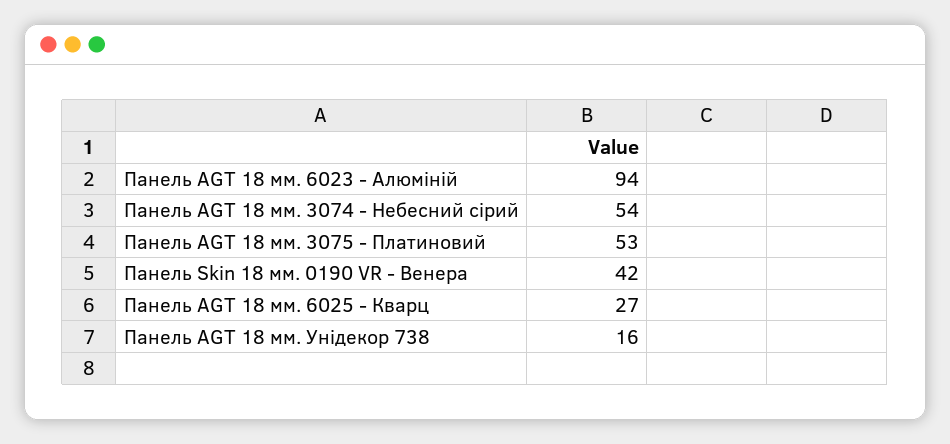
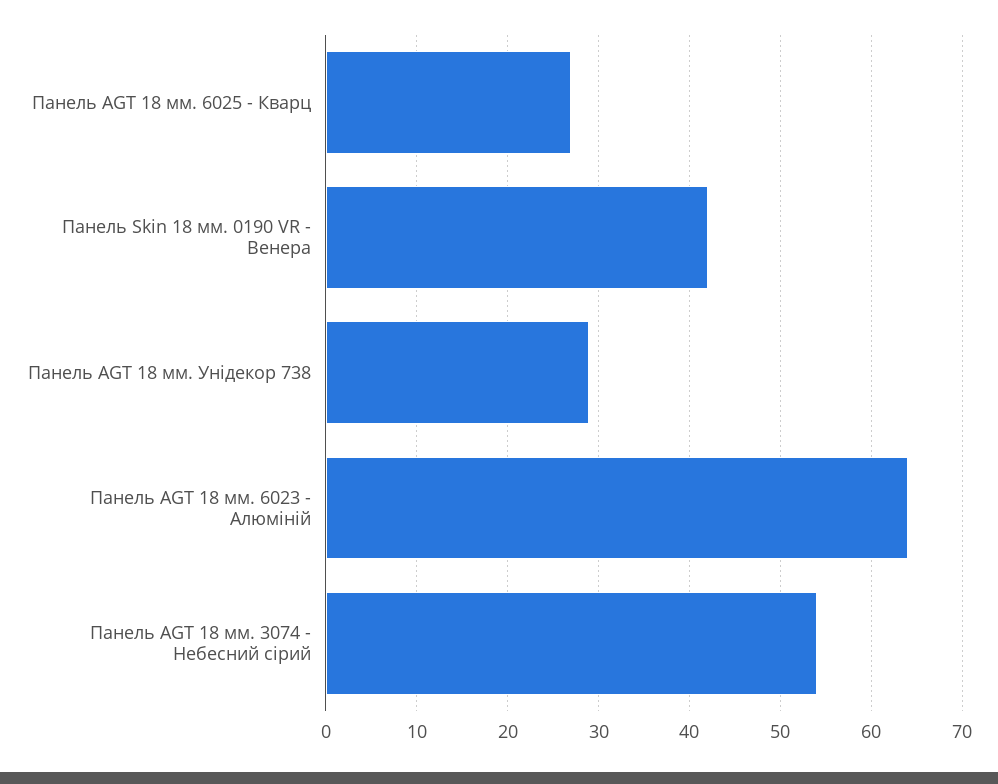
Панель AGT 18 мм. 6023 - Алюміній: 94 -> 64
Панель AGT 18 мм. 3075 - Платиновий: 53 -> none
Панель AGT 18 мм. Унідекор 738: 16 -> 29

